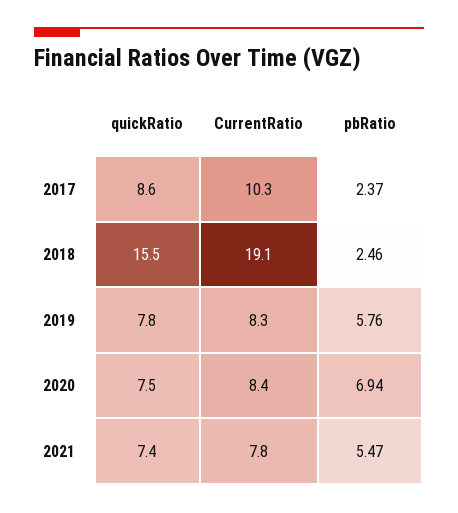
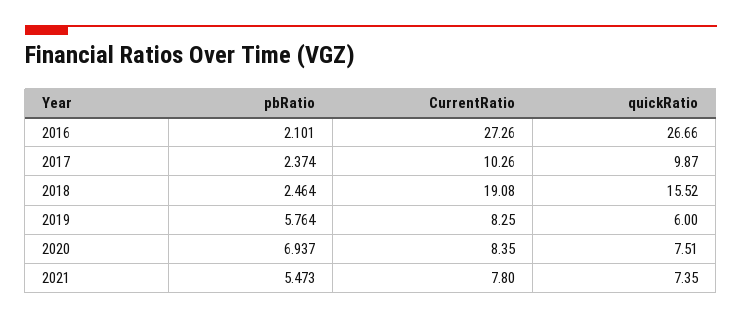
quickRatio, 2017: 8.6 -> 9.87
quickRatio, 2019: 7.8 -> 6
pbRatio, 2016: none -> 2.101
CurrentRatio, 2016: none -> 27.26
quickRatio, 2016: none -> 26.66

